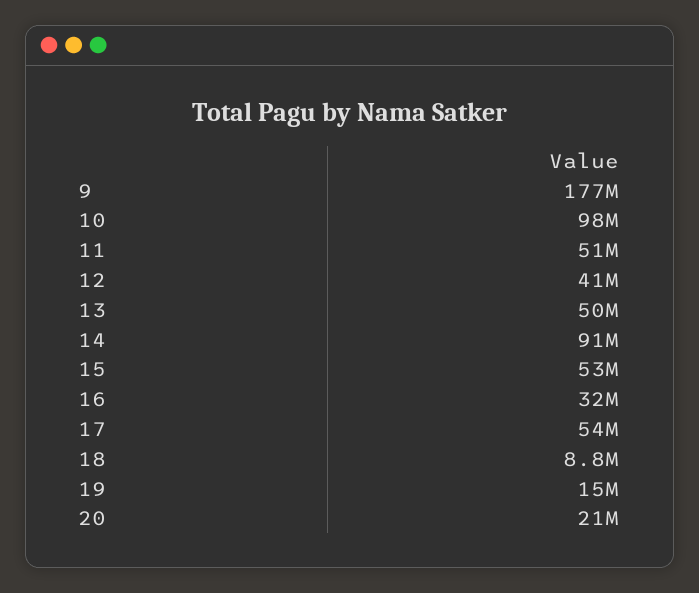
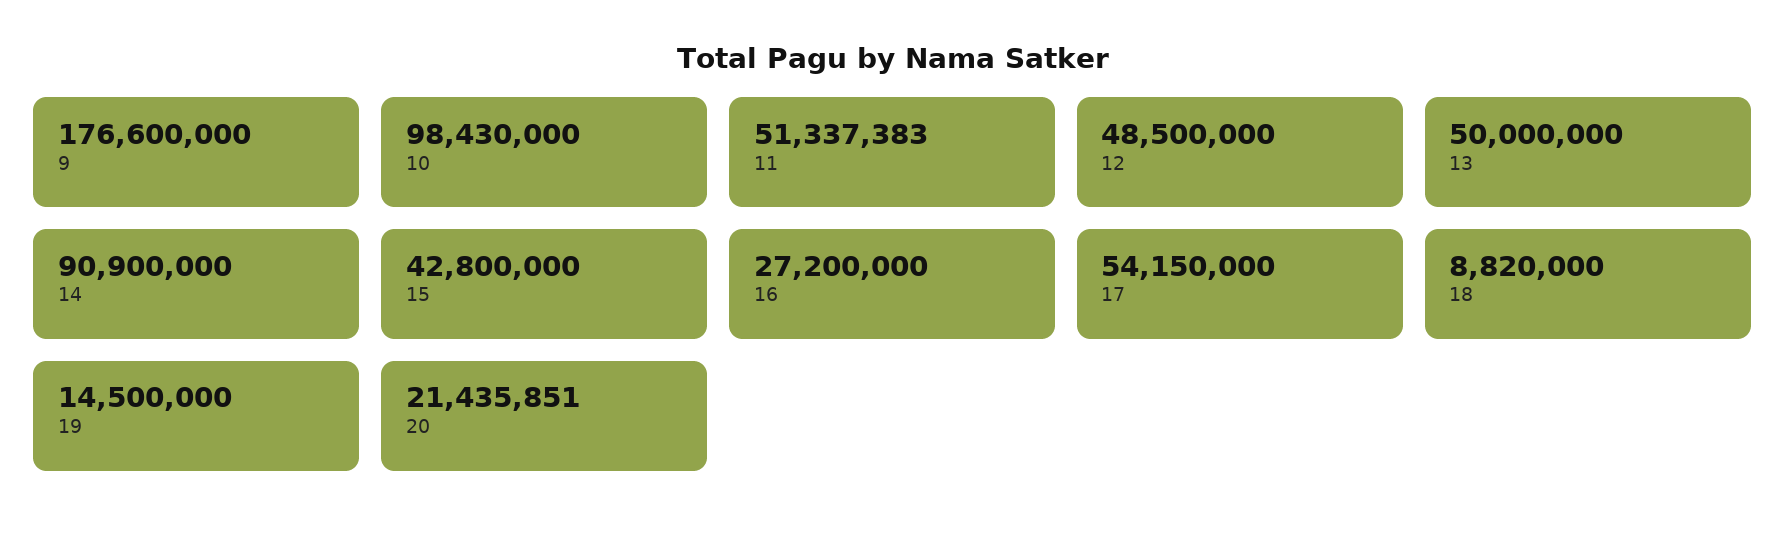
12: 41000000 -> 48500000
15: 53000000 -> 42800000
16: 32000000 -> 27200000

